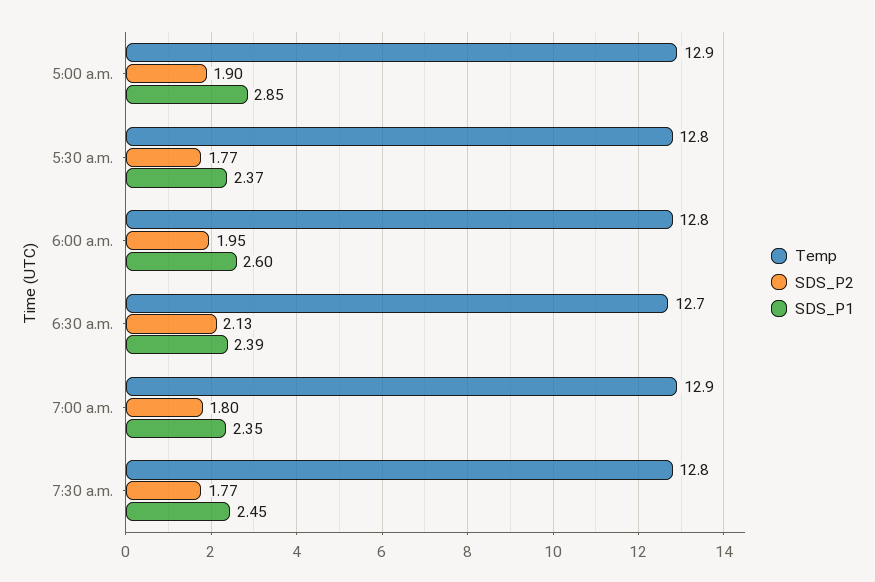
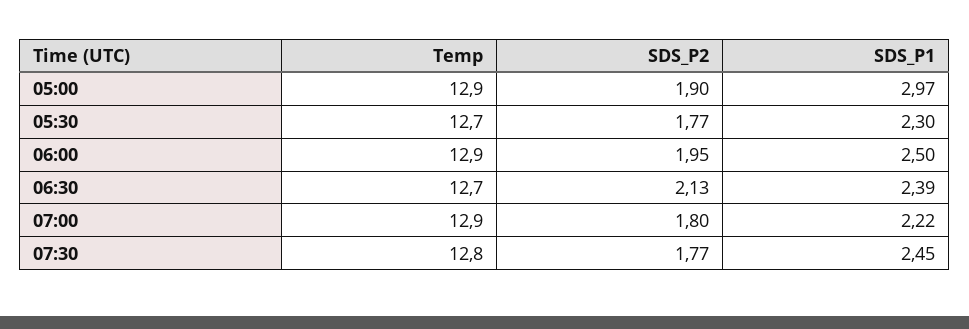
SDS_P1, 5:00 a.m.: 2.85 -> 2.97
Temp, 5:30 a.m.: 12.8 -> 12.7
SDS_P1, 5:30 a.m.: 2.37 -> 2.3
Temp, 6:00 a.m.: 12.8 -> 12.9
SDS_P1, 6:00 a.m.: 2.6 -> 2.5
SDS_P1, 7:00 a.m.: 2.35 -> 2.22

